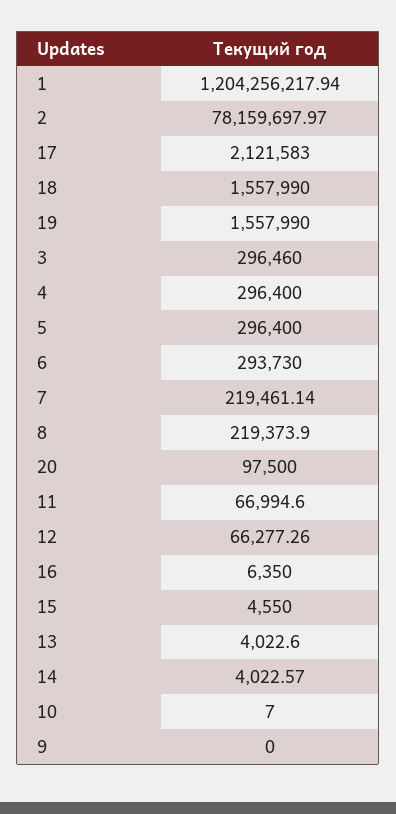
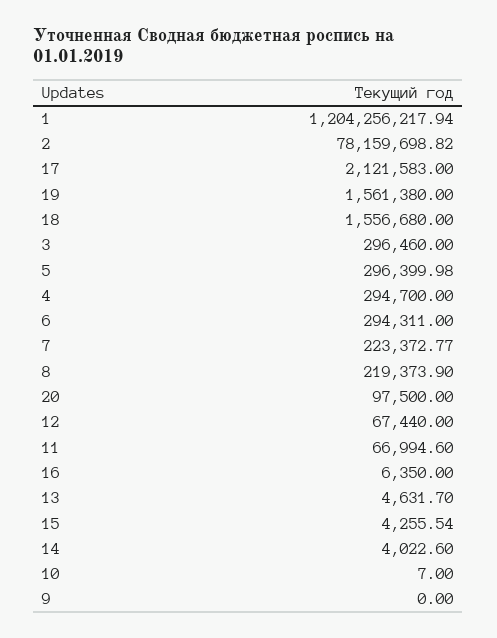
2: 78159697.97 -> 78159698.82
18: 1557990 -> 1556680
19: 1557990 -> 1561380
4: 296400 -> 294700
5: 296400 -> 296399.98
6: 293730 -> 294311
7: 219461.14 -> 223372.77
12: 66277.26 -> 67440
15: 4550 -> 4255.54
13: 4022.6 -> 4631.7
14: 4022.57 -> 4022.6

